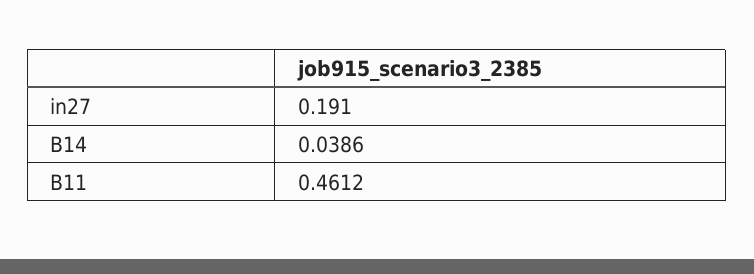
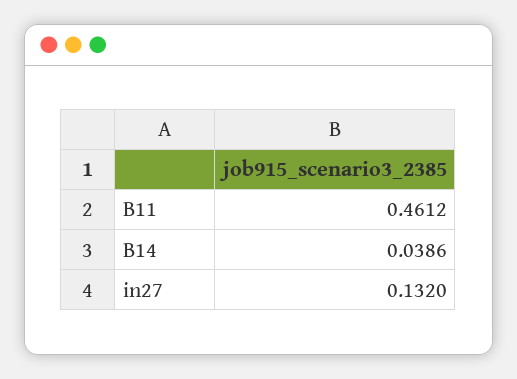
in27: 0.191 -> 0.132

